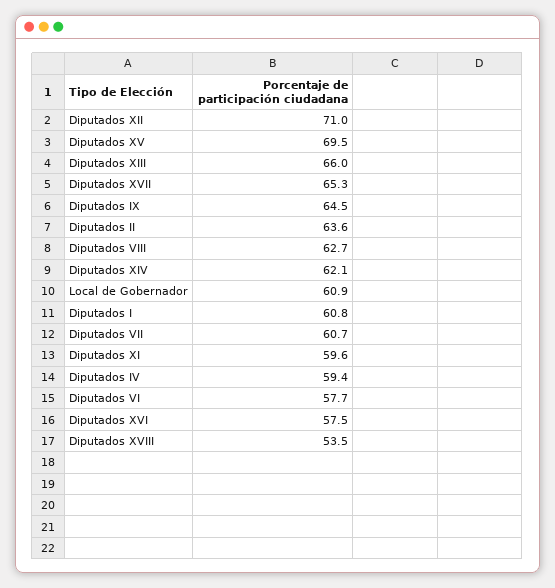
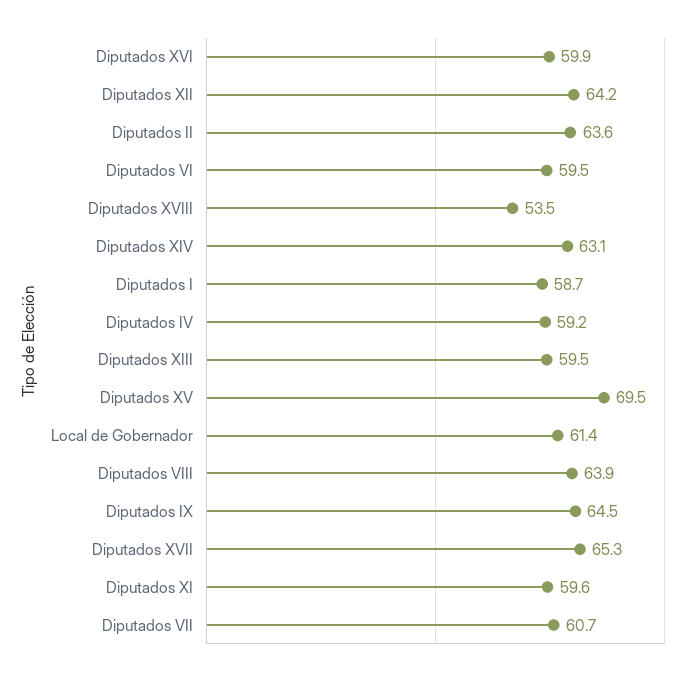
Diputados XII: 71 -> 64.2
Diputados XIII: 66 -> 59.5
Diputados VIII: 62.7 -> 63.9
Diputados XIV: 62.1 -> 63.1
Local de Gobernador: 60.9 -> 61.4
Diputados I: 60.8 -> 58.7
Diputados IV: 59.4 -> 59.2
Diputados VI: 57.7 -> 59.5
Diputados XVI: 57.5 -> 59.9

